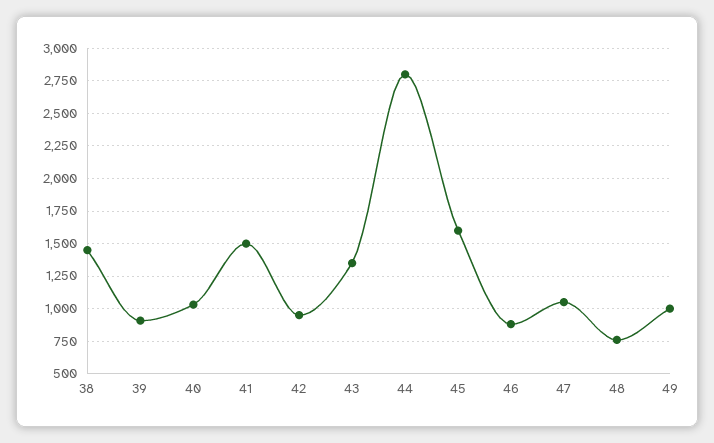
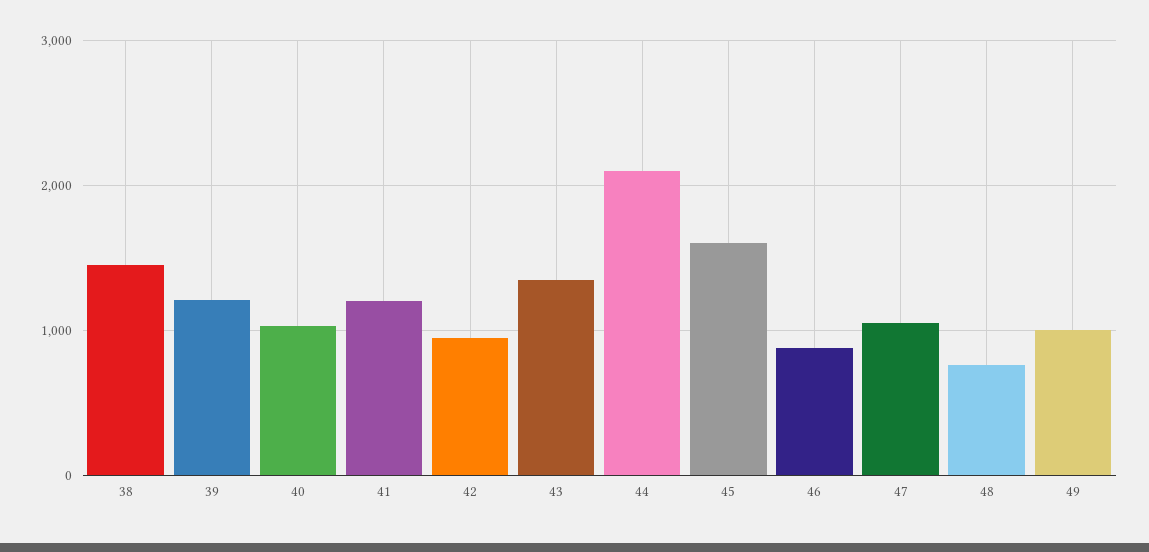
39: 900 -> 1200
41: 1500 -> 1200
44: 2800 -> 2100

